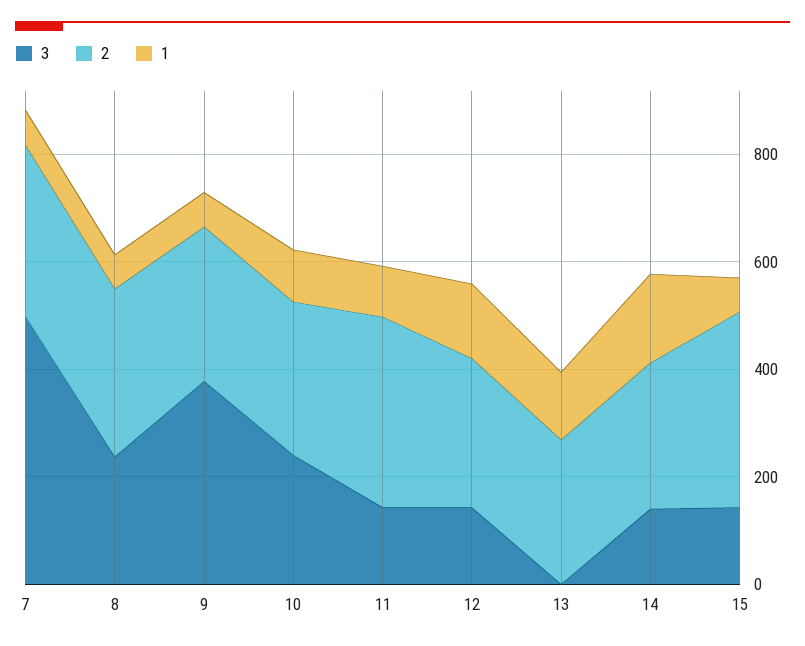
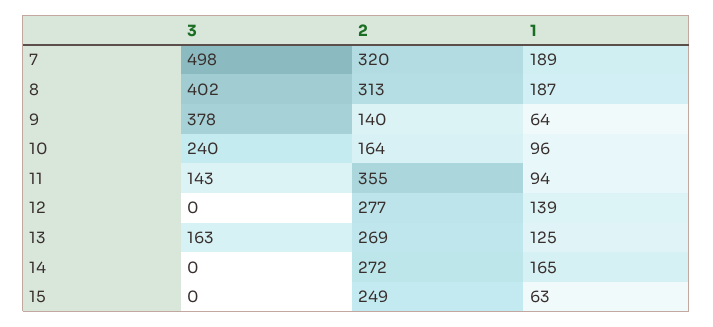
1, 7: 50 -> 189
3, 8: 250 -> 402
1, 8: 50 -> 187
2, 9: 300 -> 140
2, 10: 300 -> 164
3, 12: 150 -> 0
3, 13: 0 -> 163
3, 14: 150 -> 0
3, 15: 150 -> 0
2, 15: 350 -> 249

